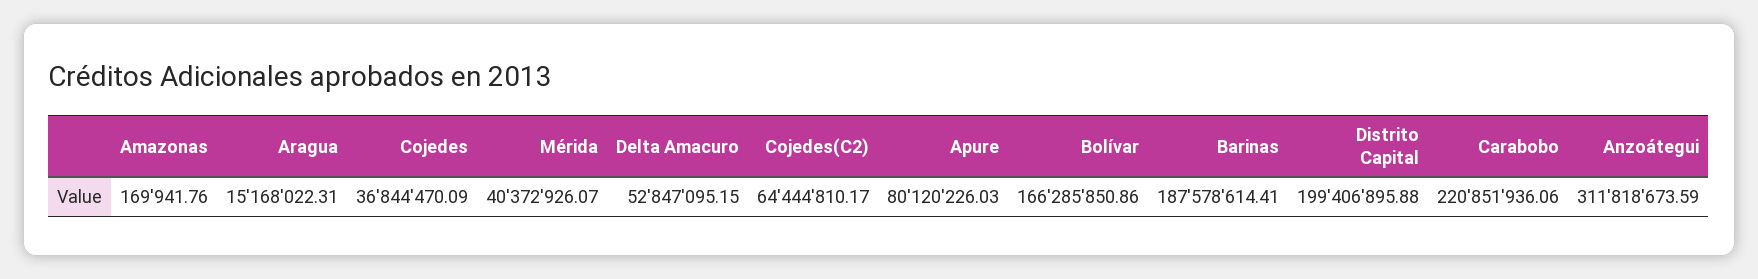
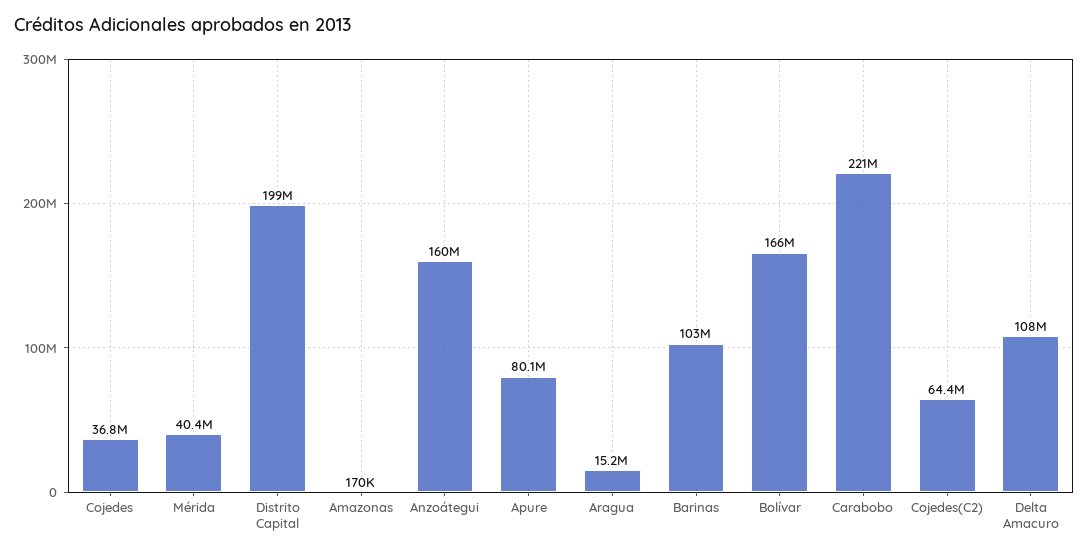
Delta Amacuro: 52847095.15 -> 108000000
Barinas: 187578614.41 -> 103000000
Anzoátegui: 311818673.59 -> 160000000

